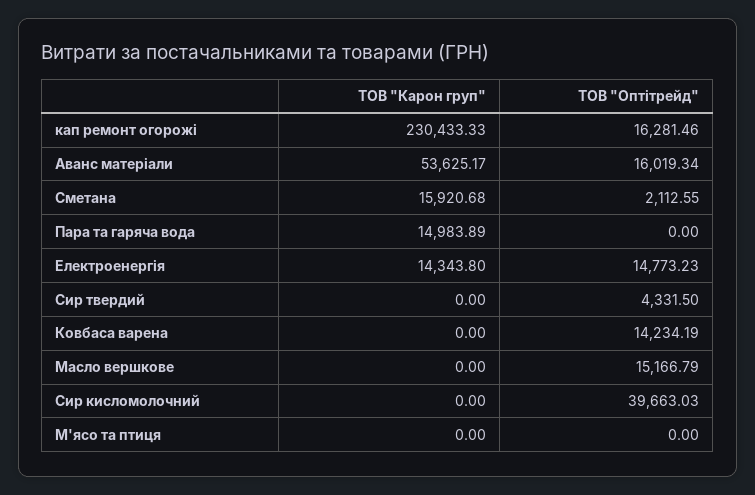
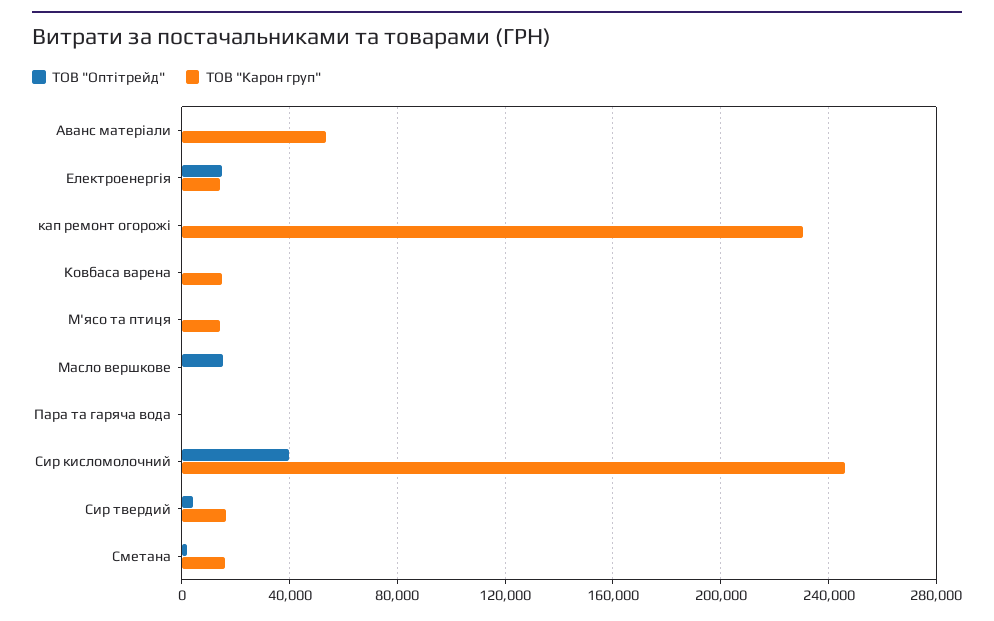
ТОВ "Оптітрейд", кап ремонт огорожі: 16281.46 -> 0
ТОВ "Оптітрейд", Аванс матеріали: 16019.34 -> 0
ТОВ "Карон груп", Пара та гаряча вода: 14983.89 -> 0
ТОВ "Карон груп", Сир твердий: 0 -> 15000
ТОВ "Карон груп", Ковбаса варена: 0 -> 15000
ТОВ "Оптітрейд", Ковбаса варена: 14234.19 -> 0
ТОВ "Карон груп", Сир кисломолочний: 0 -> 245000
ТОВ "Карон груп", М'ясо та птиця: 0 -> 15000

